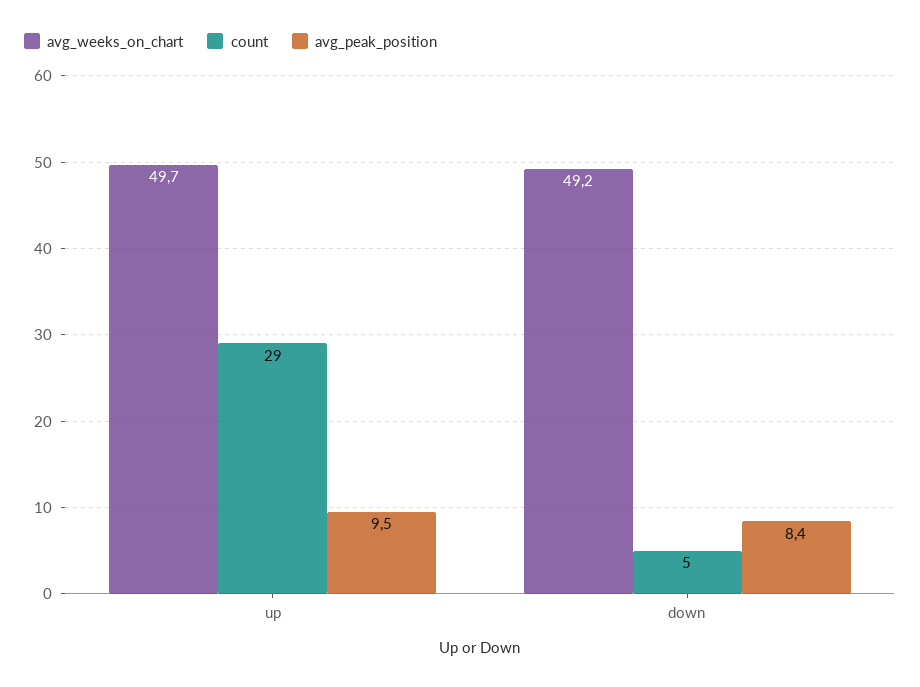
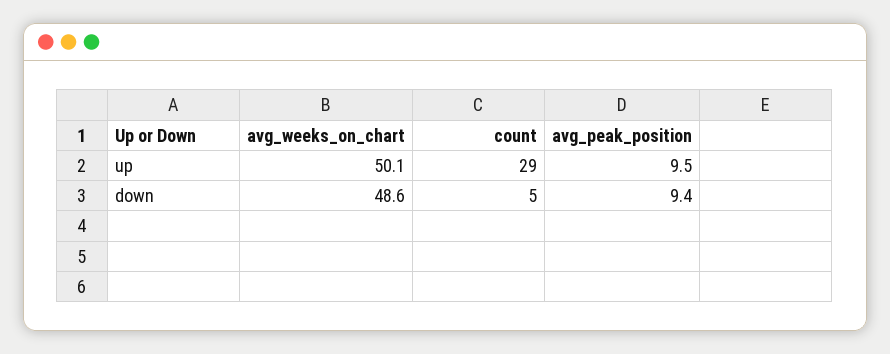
avg_weeks_on_chart, up: 49.7 -> 50.1
avg_weeks_on_chart, down: 49.2 -> 48.6
avg_peak_position, down: 8.4 -> 9.4

